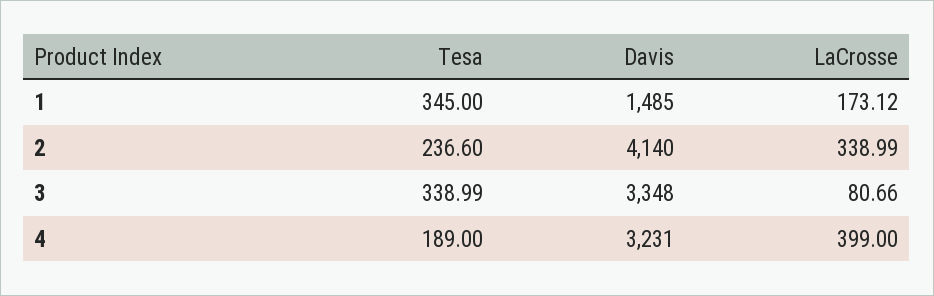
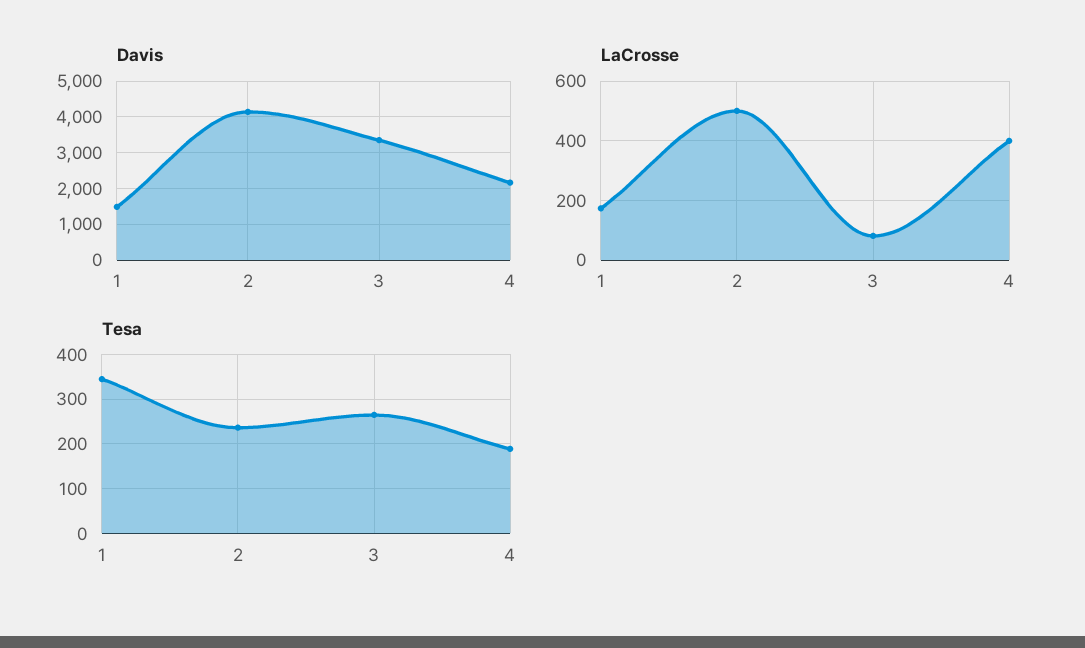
LaCrosse, 2: 338.99 -> 500
Tesa, 3: 338.99 -> 260
Davis, 4: 3231 -> 2200

